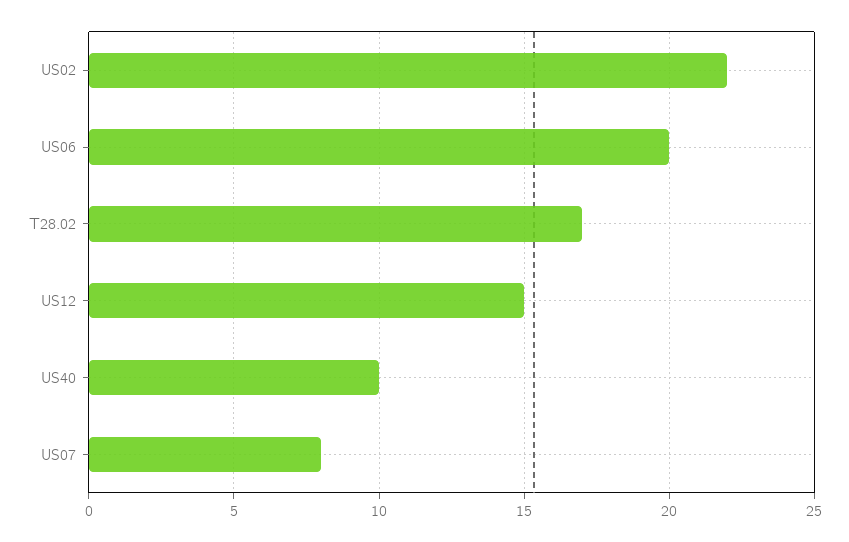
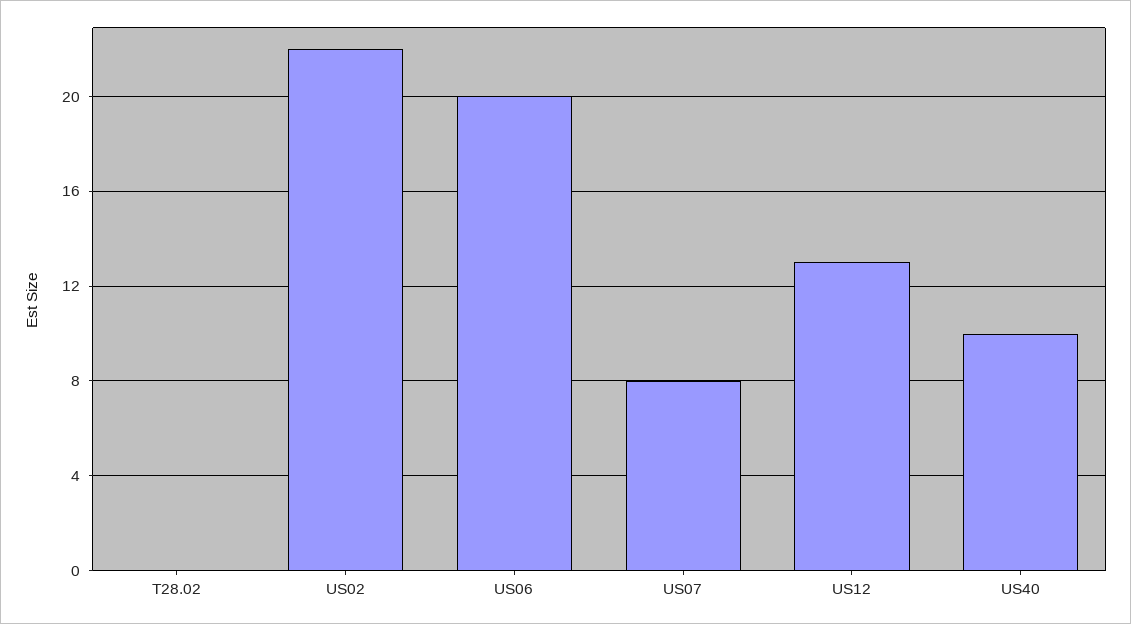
T28.02: 17 -> 0
US12: 15 -> 13

